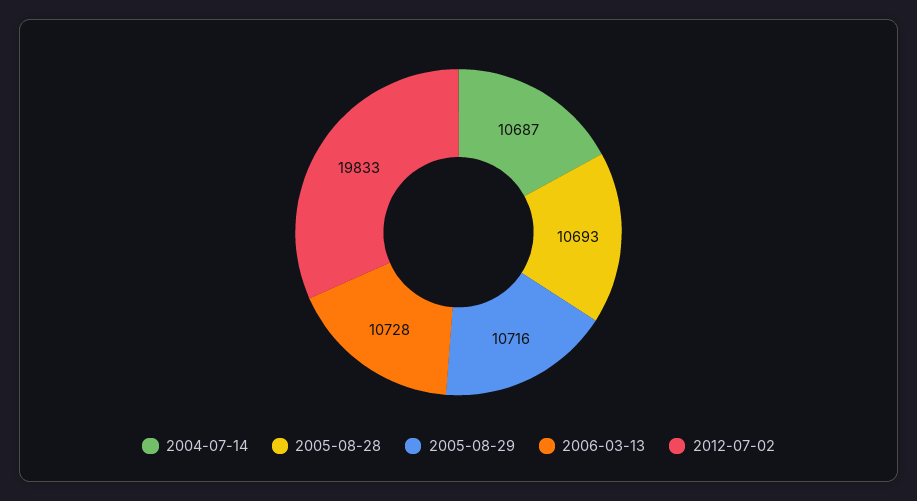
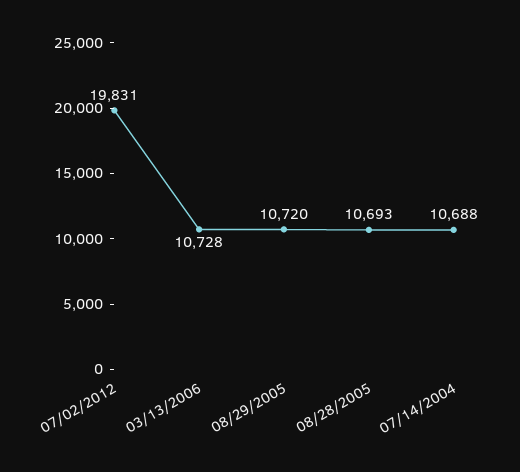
2004-07-14: 10687 -> 10688
2005-08-29: 10716 -> 10720
2012-07-02: 19833 -> 19831

